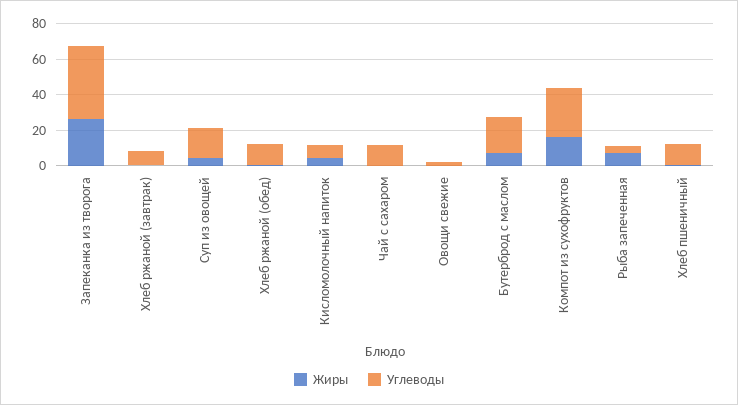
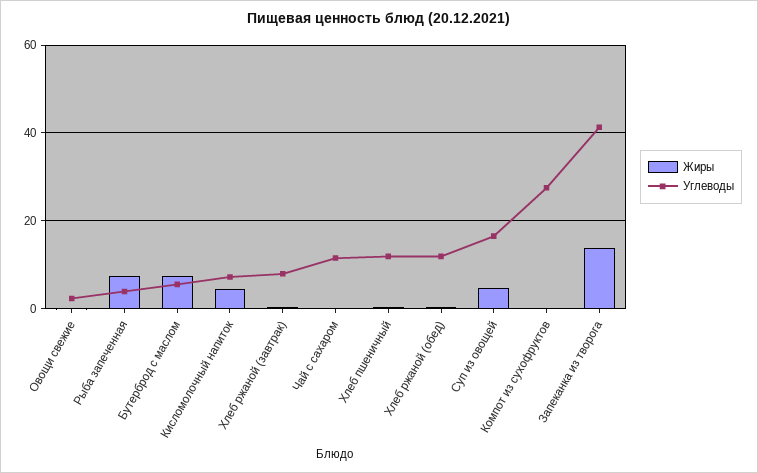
Жиры, Запеканка из творога: 25 -> 14
Углеводы, Бутерброд с маслом: 20 -> 6
Жиры, Компот из сухофруктов: 15 -> 0

